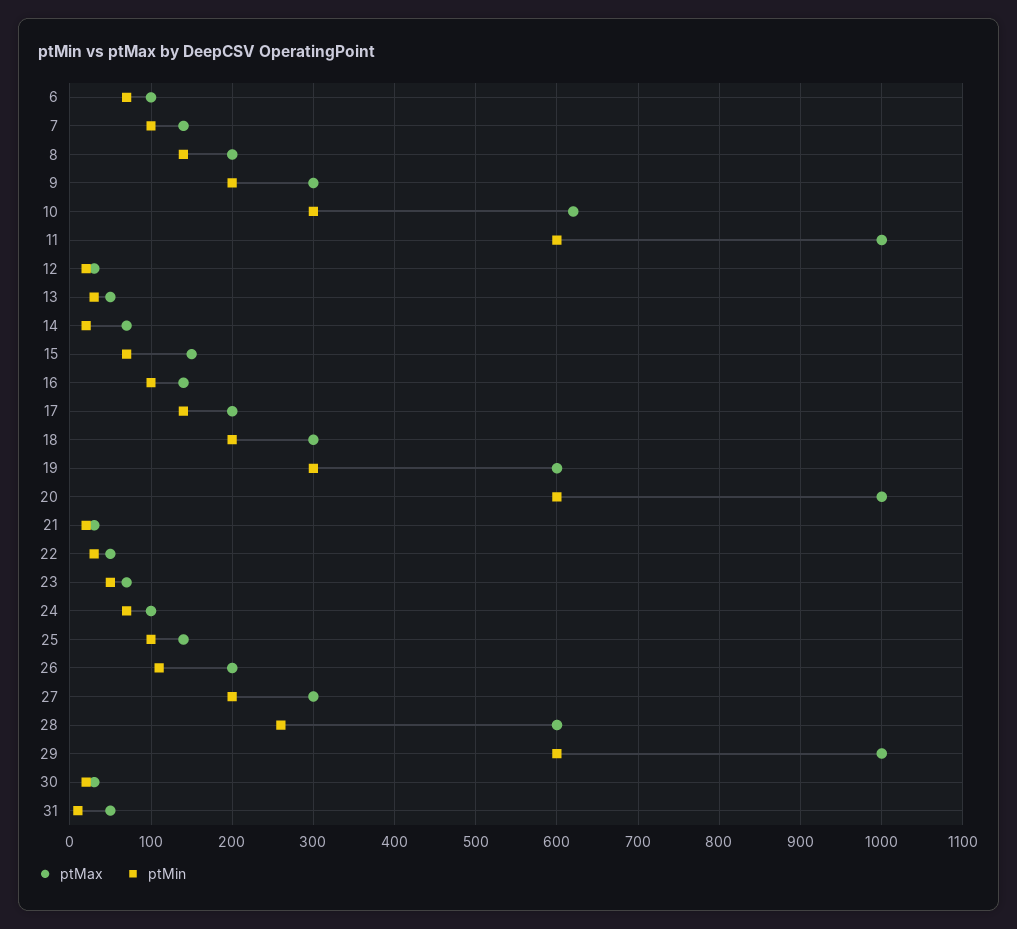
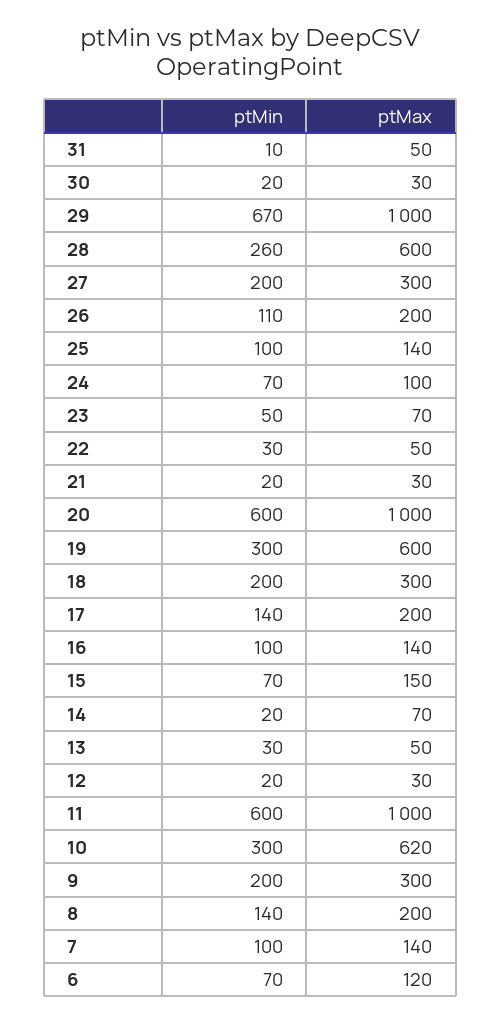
ptMax, 6: 100 -> 120
ptMin, 29: 600 -> 670

